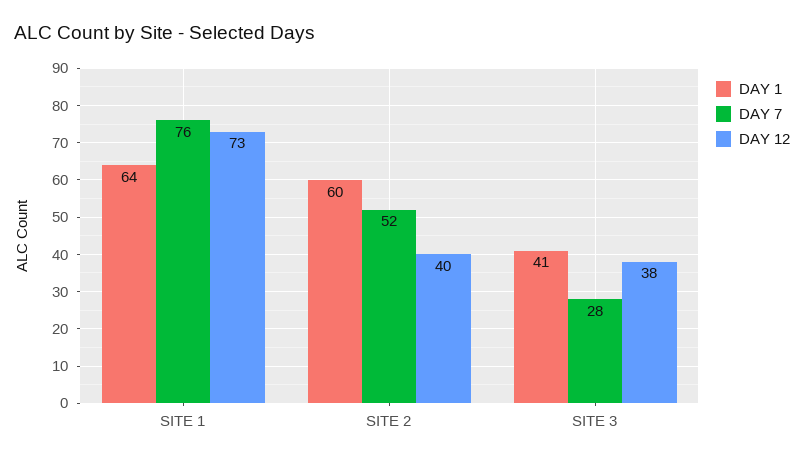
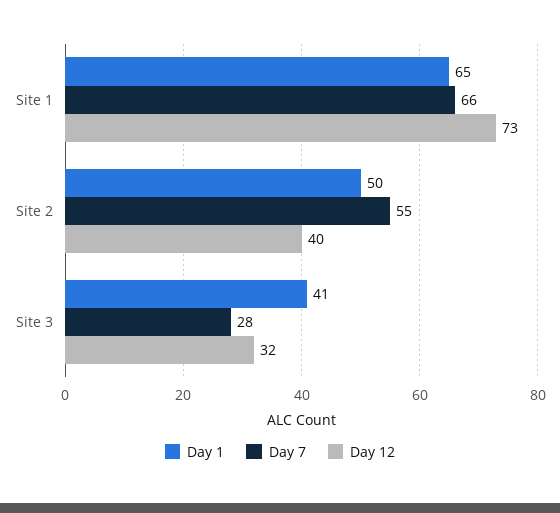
DAY 1, SITE 1: 64 -> 65
DAY 7, SITE 1: 76 -> 66
DAY 1, SITE 2: 60 -> 50
DAY 7, SITE 2: 52 -> 55
DAY 12, SITE 3: 38 -> 32

